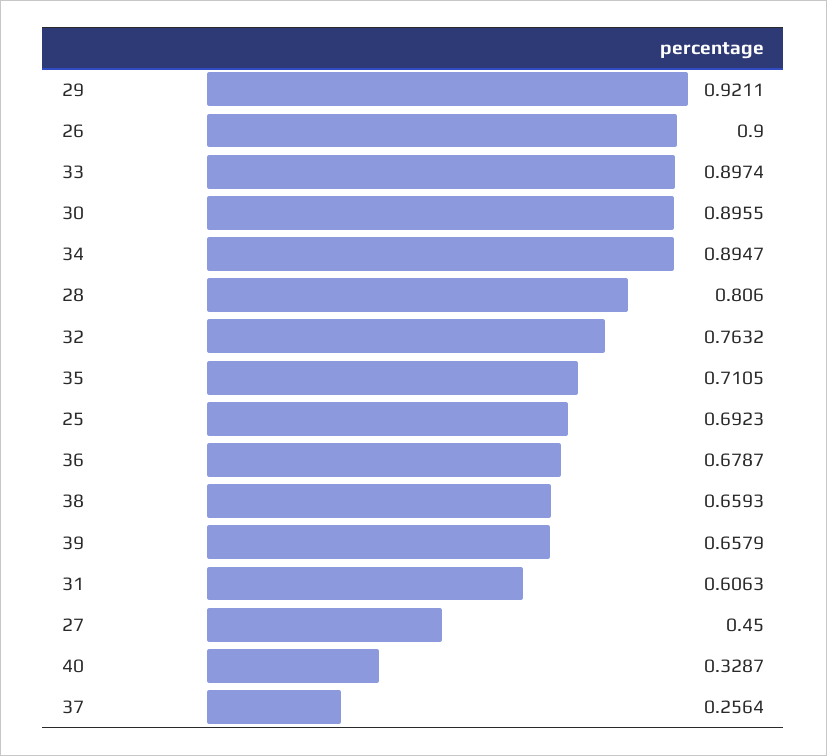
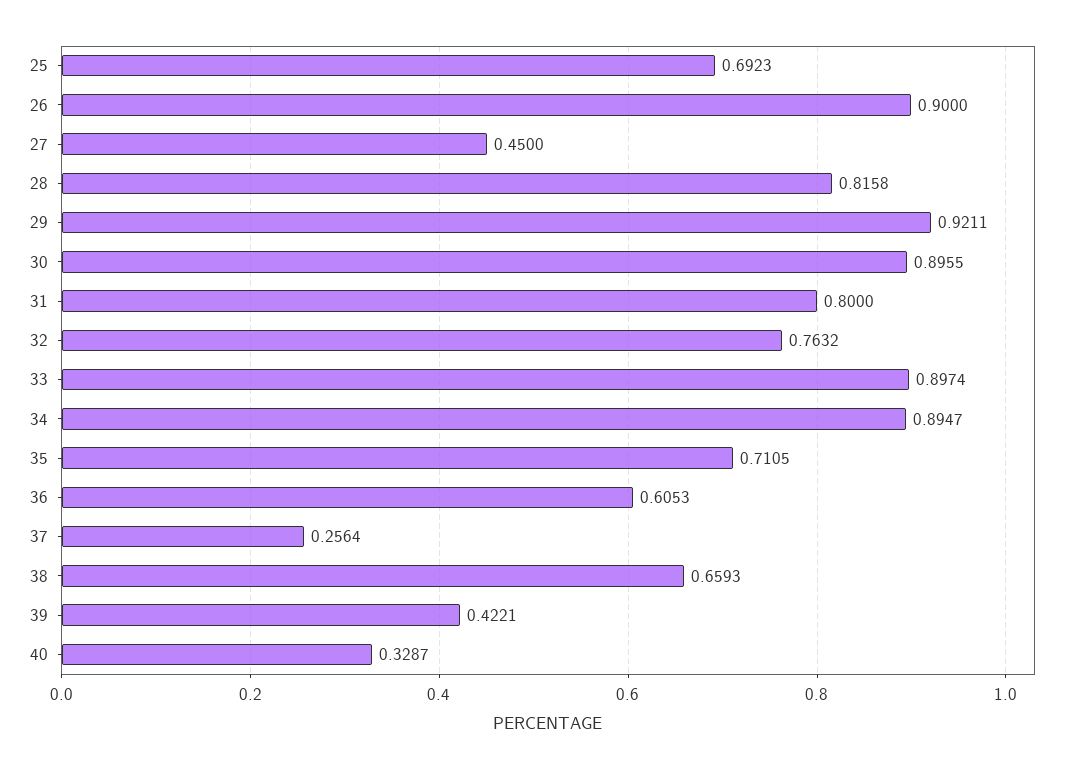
28: 0.806 -> 0.8158
36: 0.6787 -> 0.6053
39: 0.6579 -> 0.4221
31: 0.6063 -> 0.8

